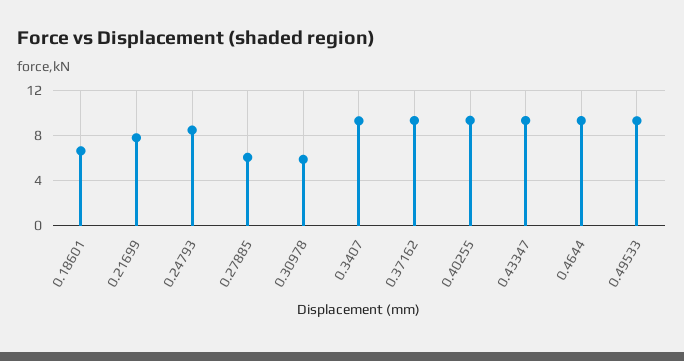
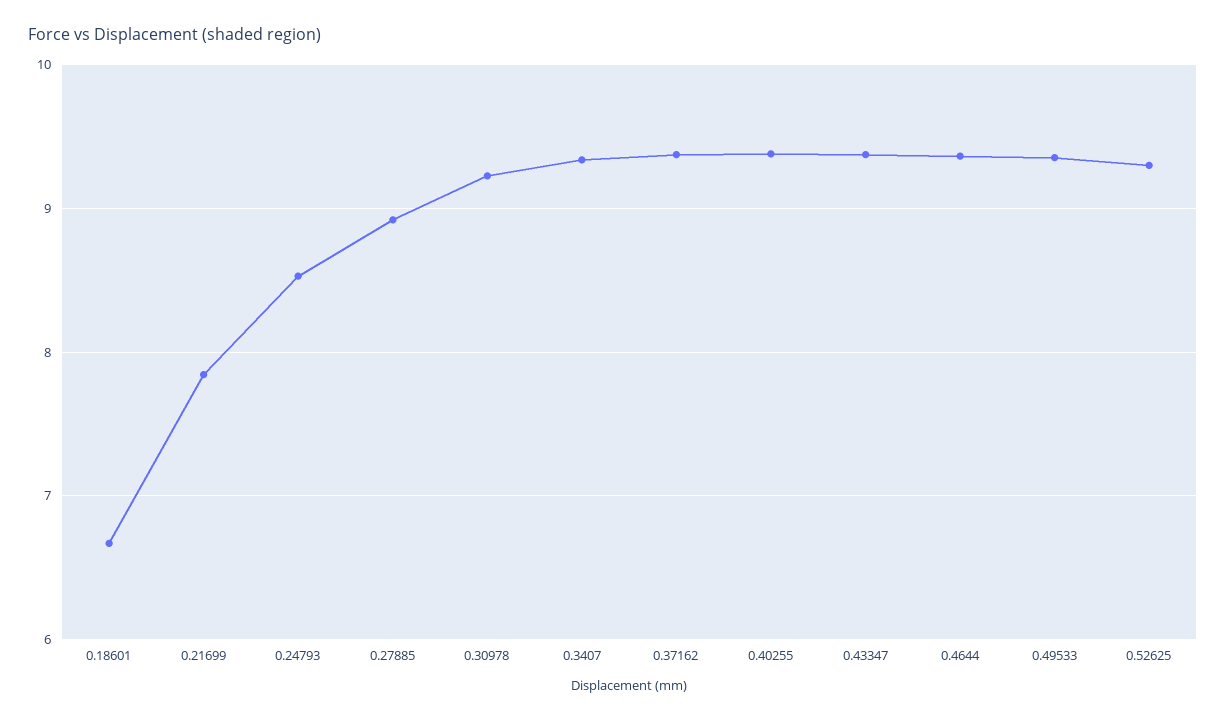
0.27885: 6 -> 8.9
0.30978: 6 -> 9.2
0.52625: none -> 9.3

